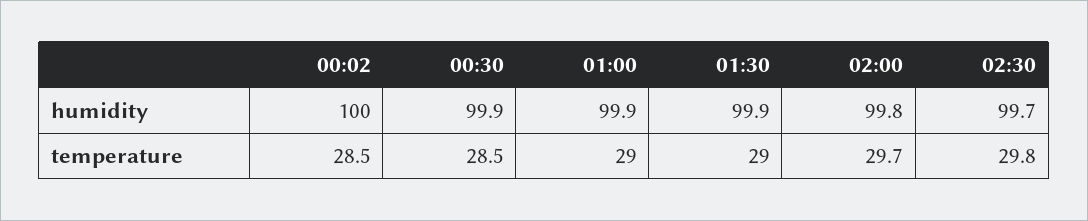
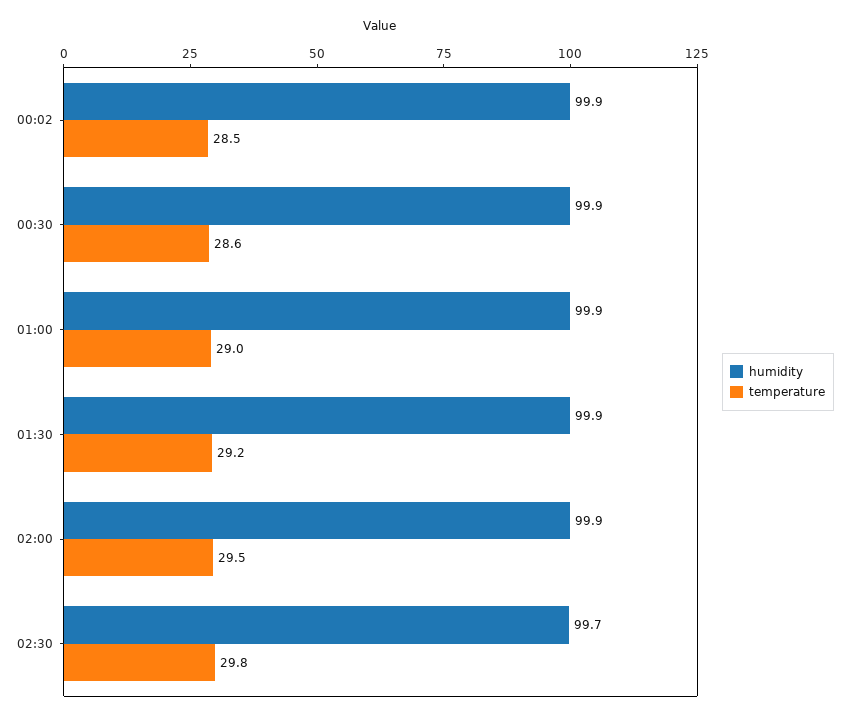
humidity, 00:02: 100 -> 99.9
humidity, 02:00: 99.8 -> 99.9
temperature, 00:30: 28.5 -> 28.6
temperature, 01:30: 29 -> 29.2
temperature, 02:00: 29.7 -> 29.5

